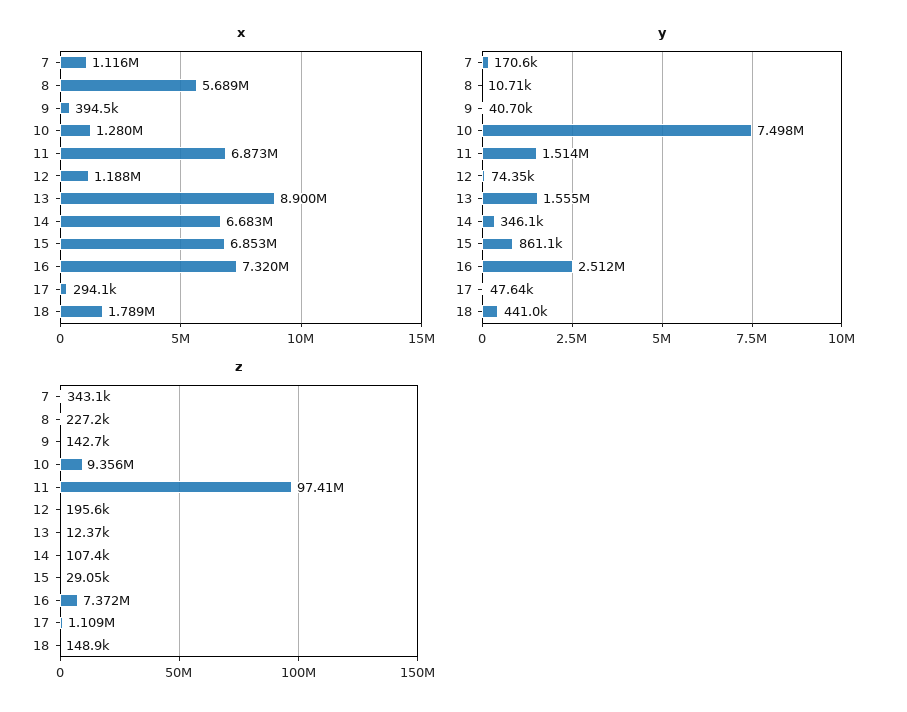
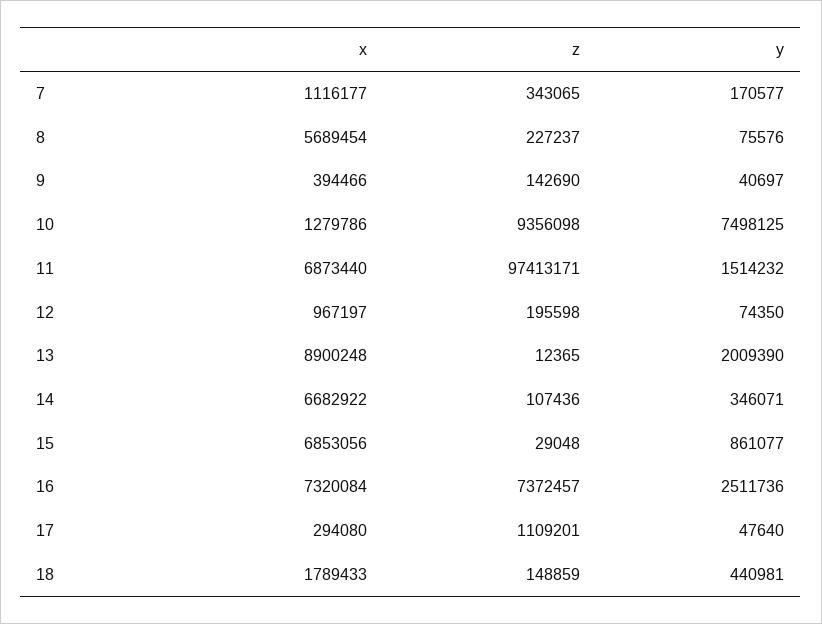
x, 12: 1188000 -> 967197
y, 8: 10710 -> 75576
y, 13: 1555000 -> 2009390

